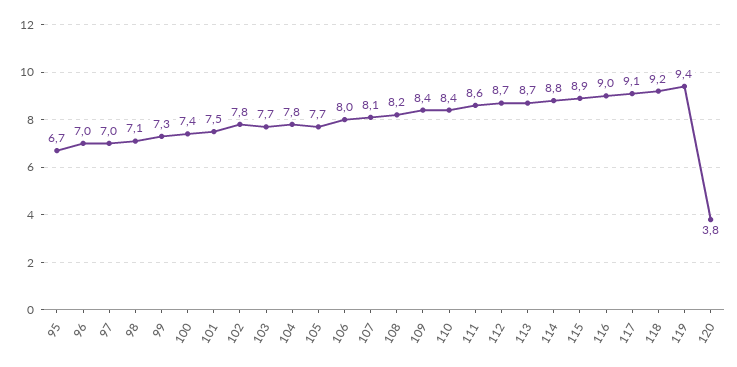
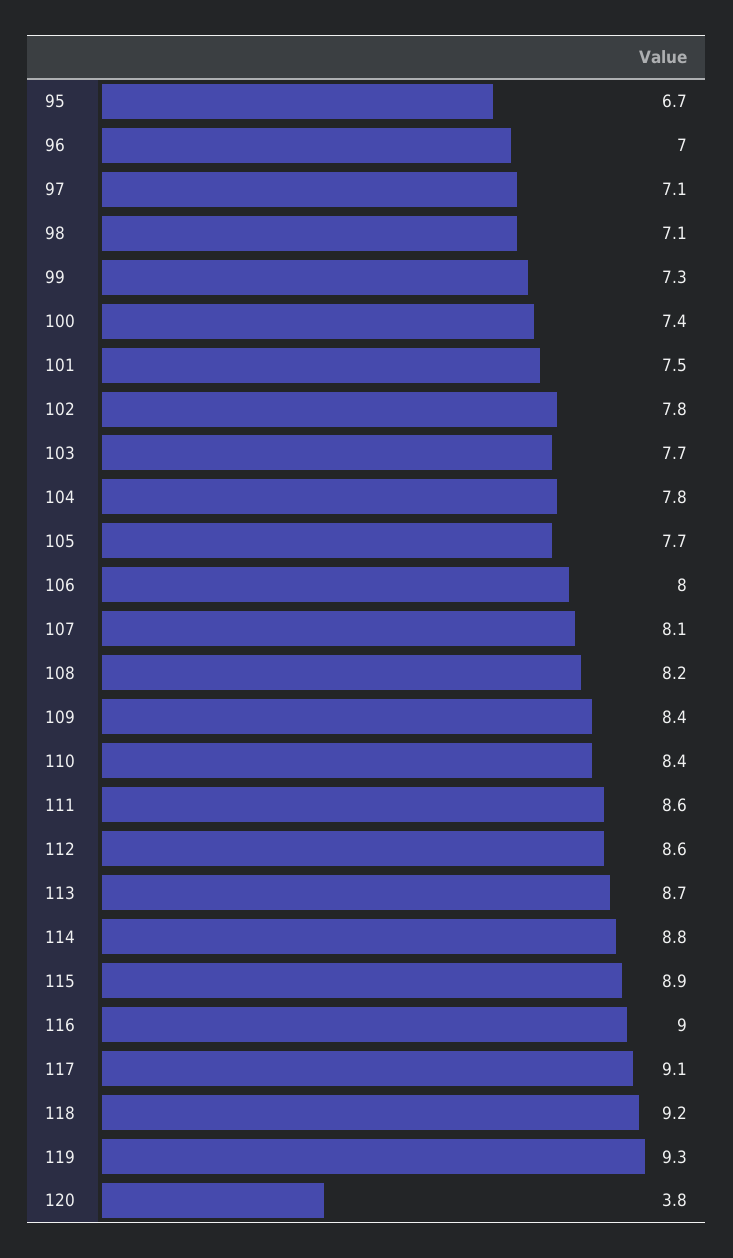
97: 7 -> 7.1
112: 8.7 -> 8.6
119: 9.4 -> 9.3

